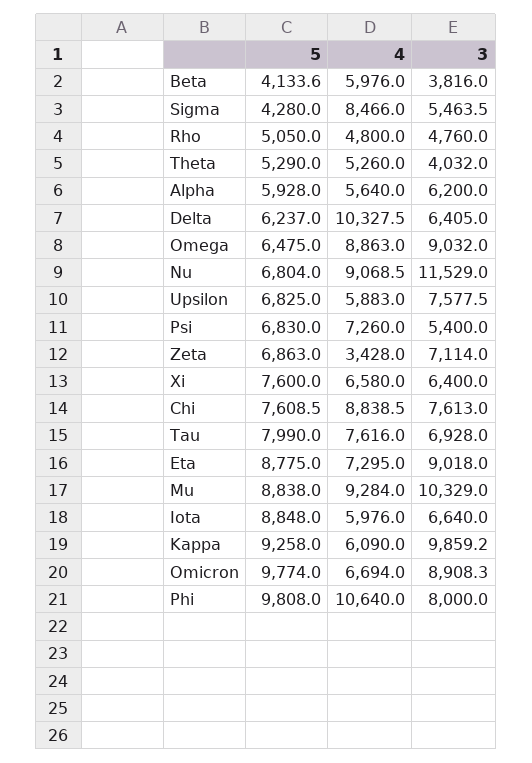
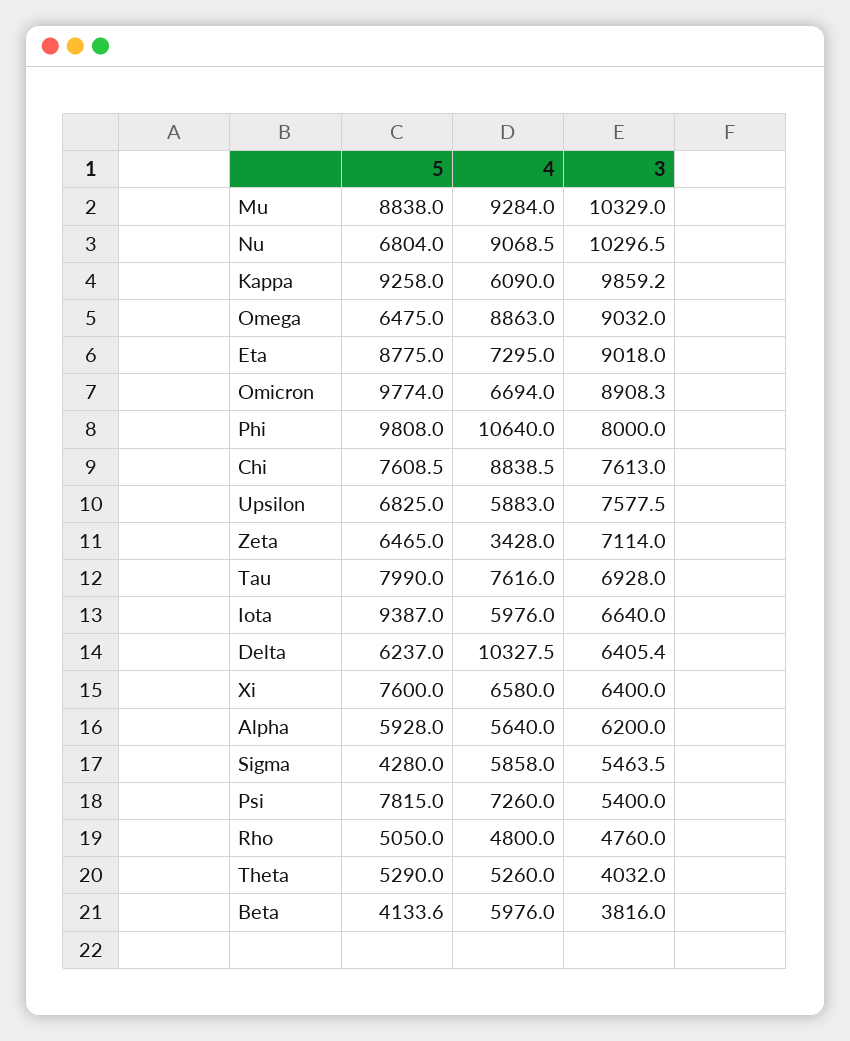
4, Sigma: 8466 -> 5858
3, Delta: 6405 -> 6405.4
3, Nu: 11529 -> 10296.5
5, Psi: 6830 -> 7815
5, Zeta: 6863 -> 6465
5, Iota: 8848 -> 9387

